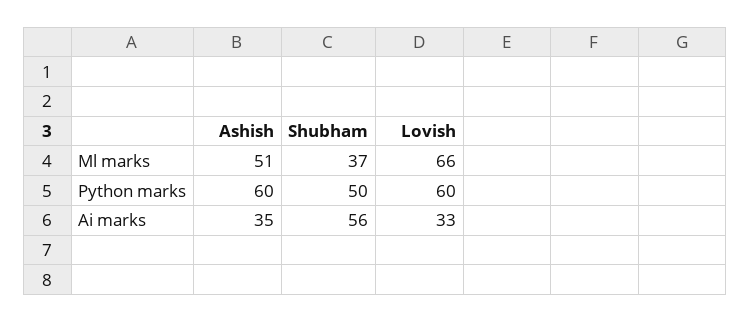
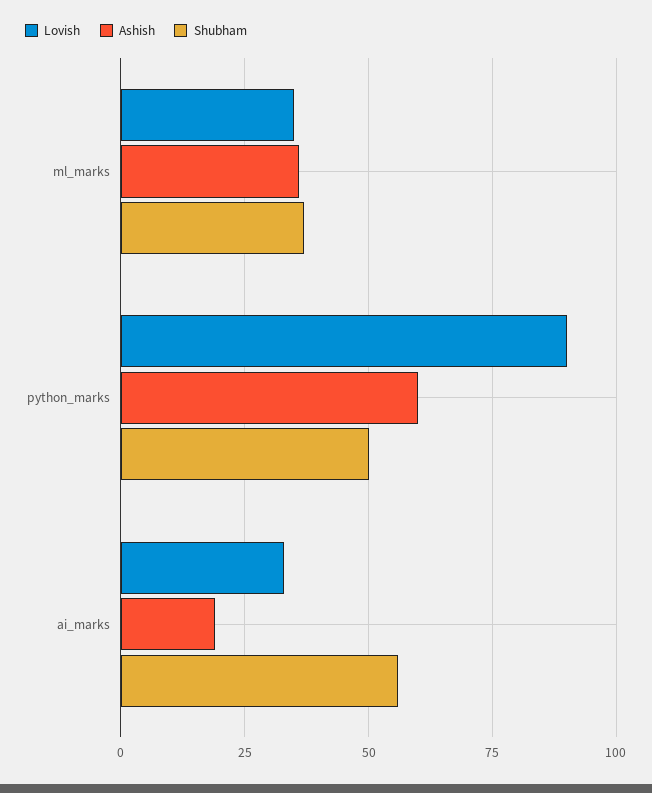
Ashish, Ml marks: 51 -> 35
Lovish, Ml marks: 66 -> 35
Lovish, Python marks: 60 -> 90
Ashish, Ai marks: 35 -> 20

